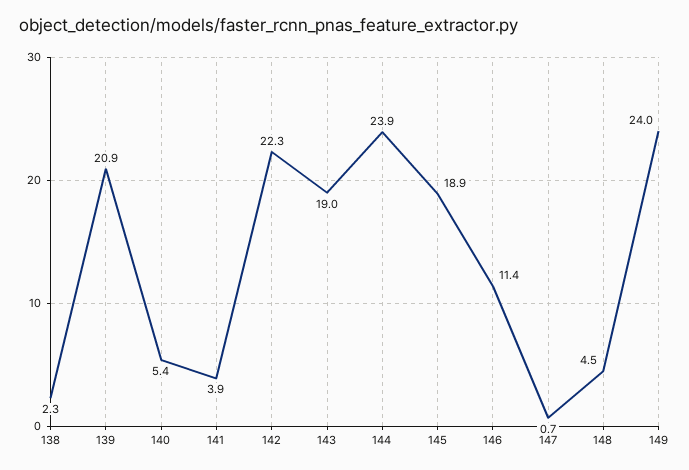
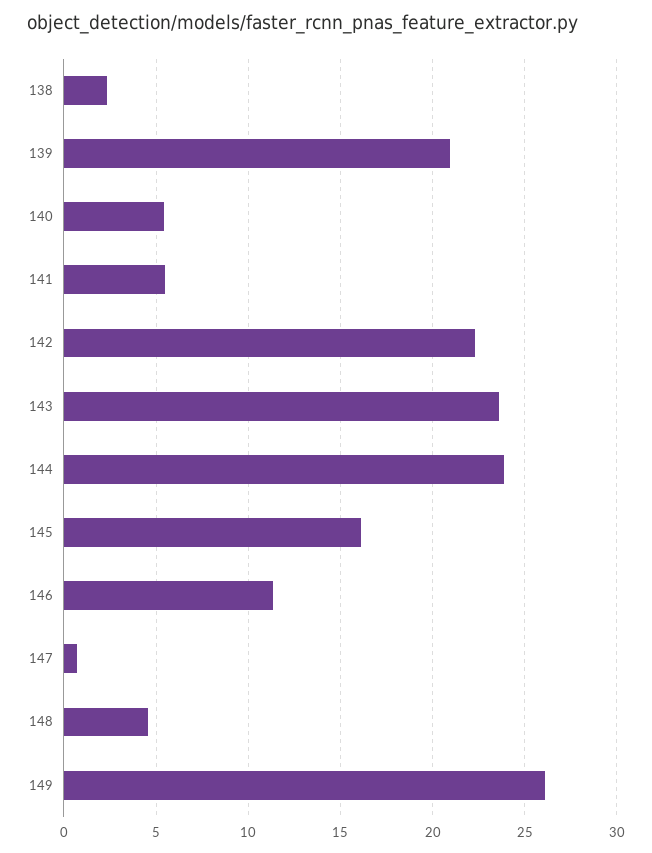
141: 3.9 -> 5.5
143: 19 -> 23.5
145: 18.9 -> 16
149: 24 -> 26

